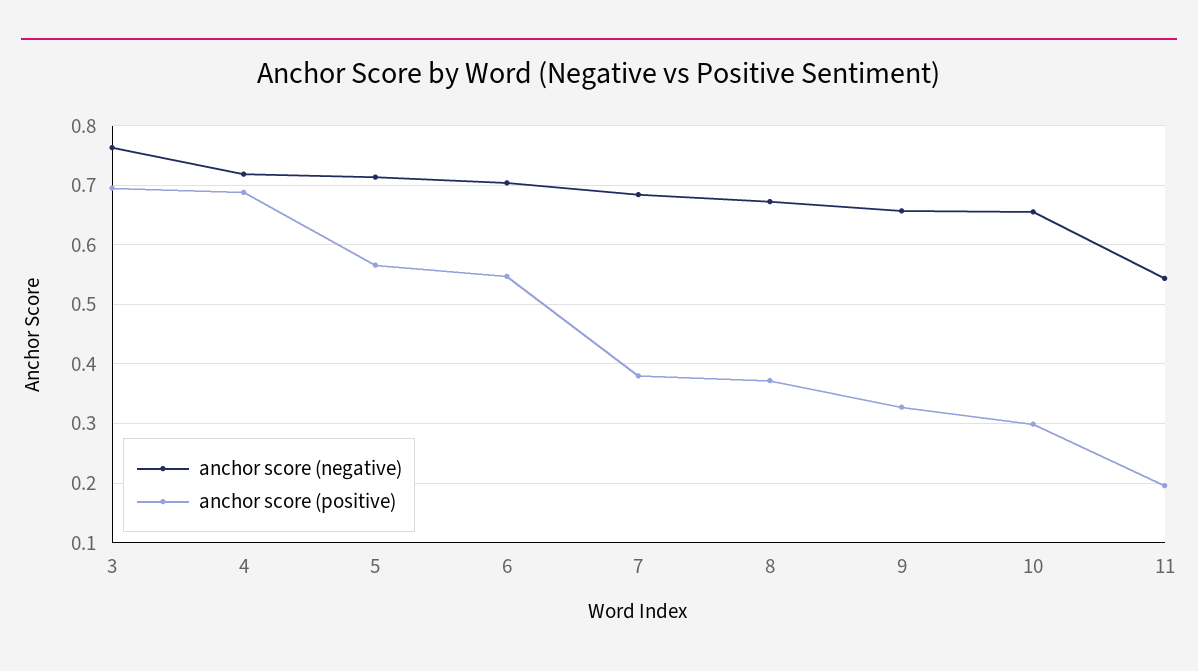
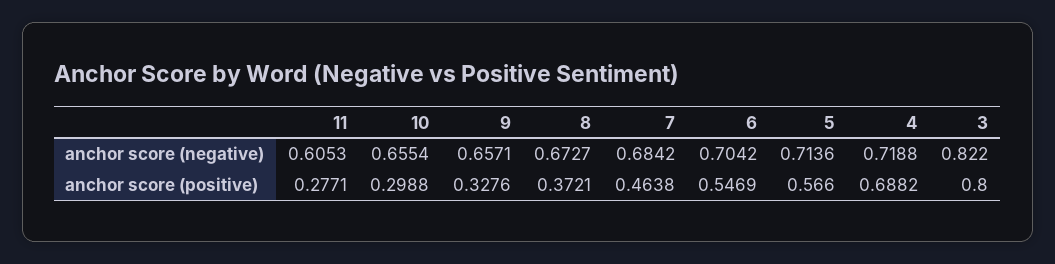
anchor score (negative), 3: 0.76 -> 0.822
anchor score (positive), 3: 0.7 -> 0.8
anchor score (positive), 7: 0.38 -> 0.4638
anchor score (negative), 11: 0.54 -> 0.6053
anchor score (positive), 11: 0.2 -> 0.2771

